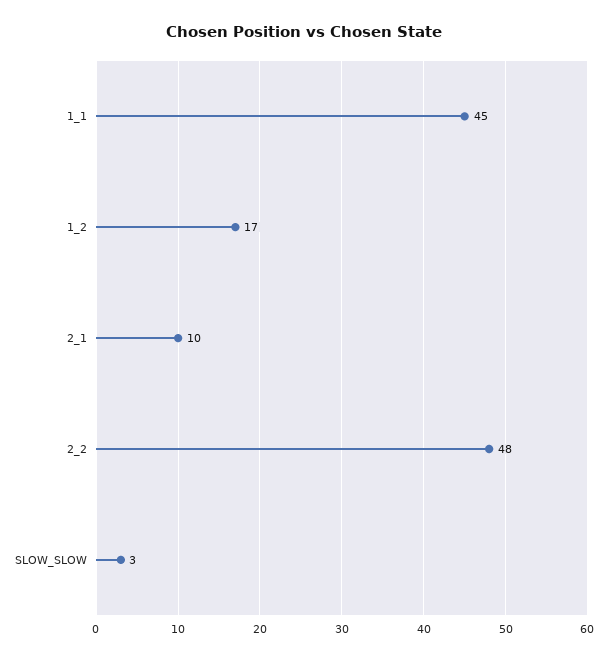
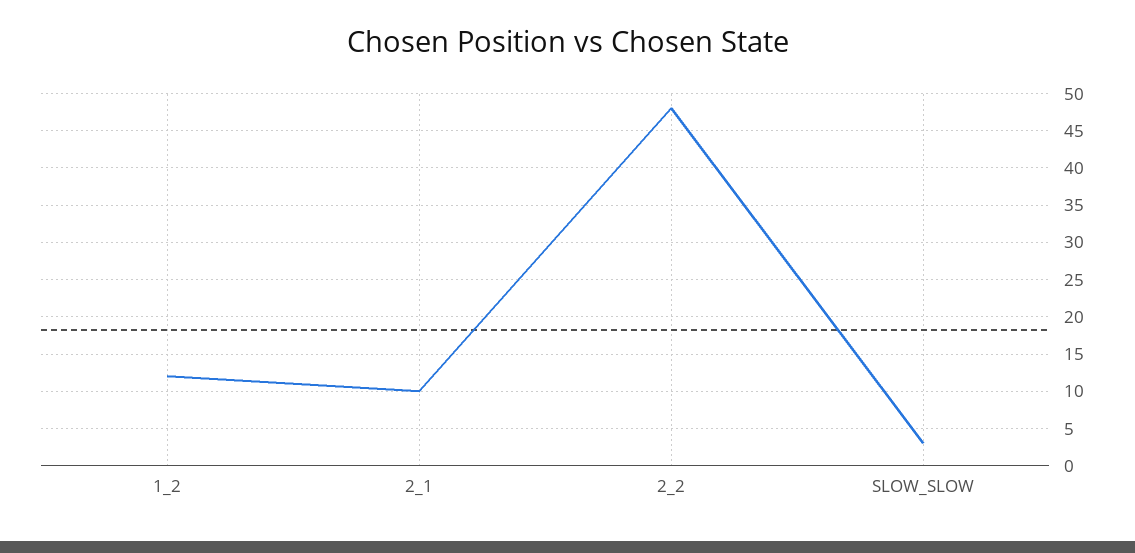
1_1: 45 -> none
1_2: 17 -> 12

